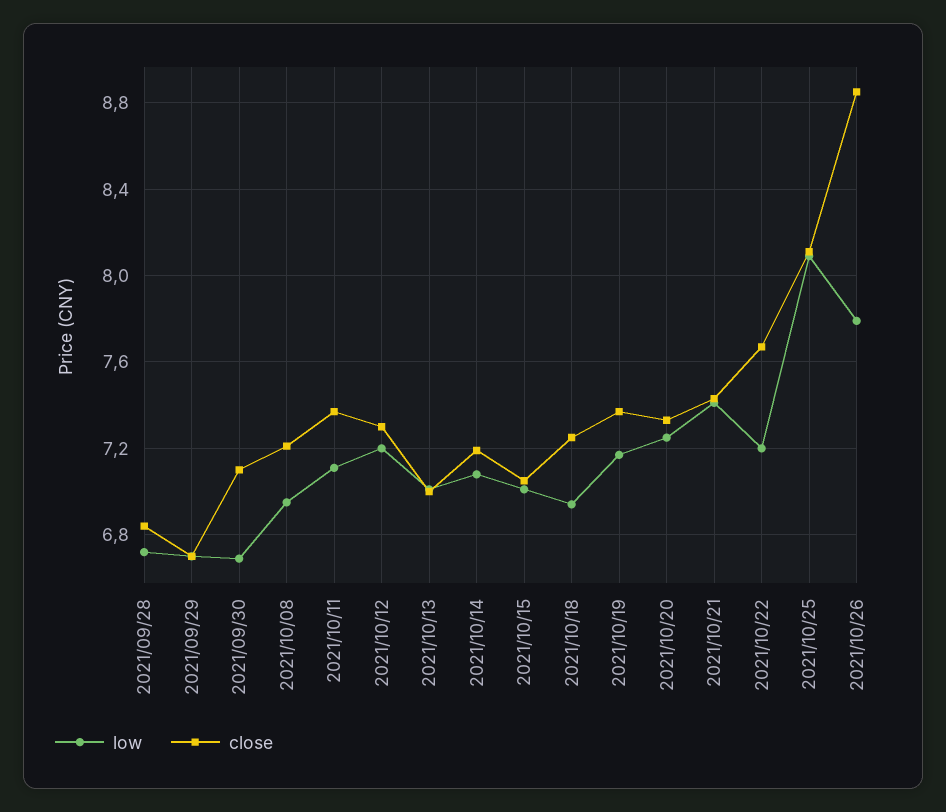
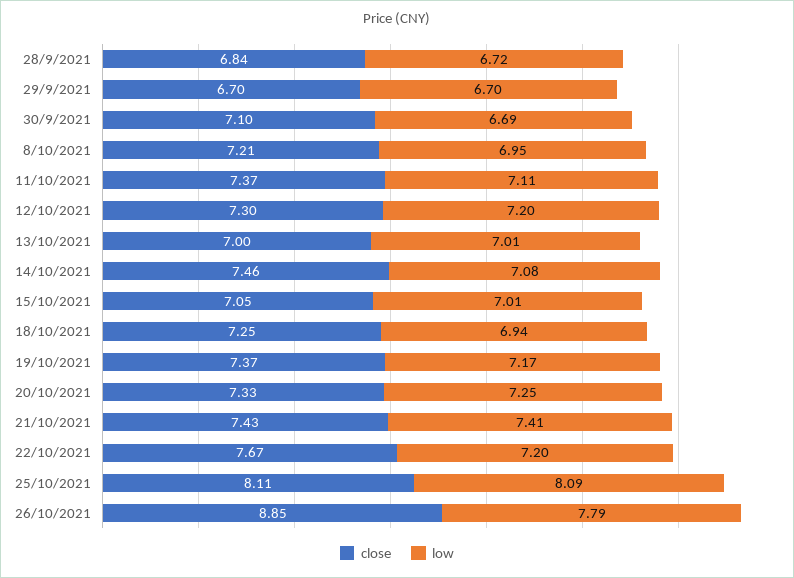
close, 2021/10/14: 7.2 -> 7.46

